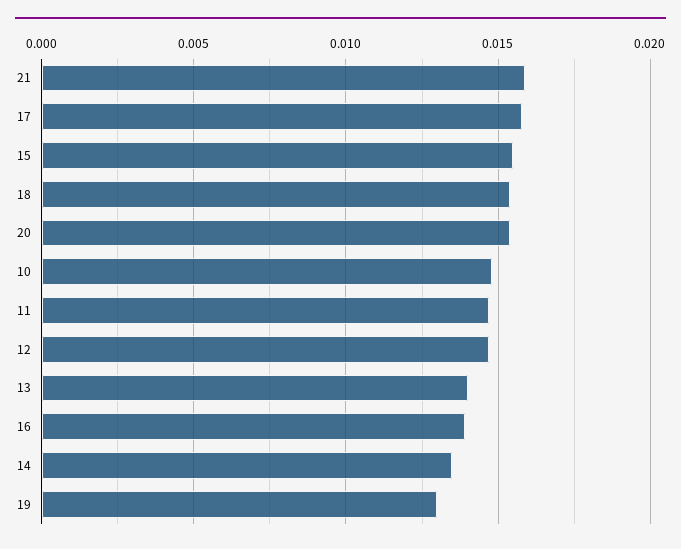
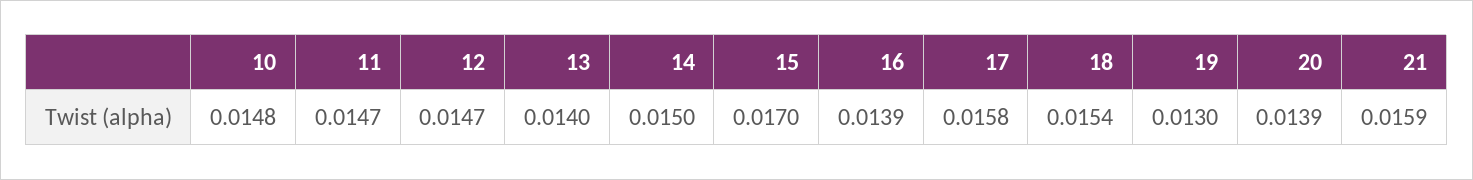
15: 0.0155 -> 0.017
20: 0.0155 -> 0.0139
14: 0.0135 -> 0.015

